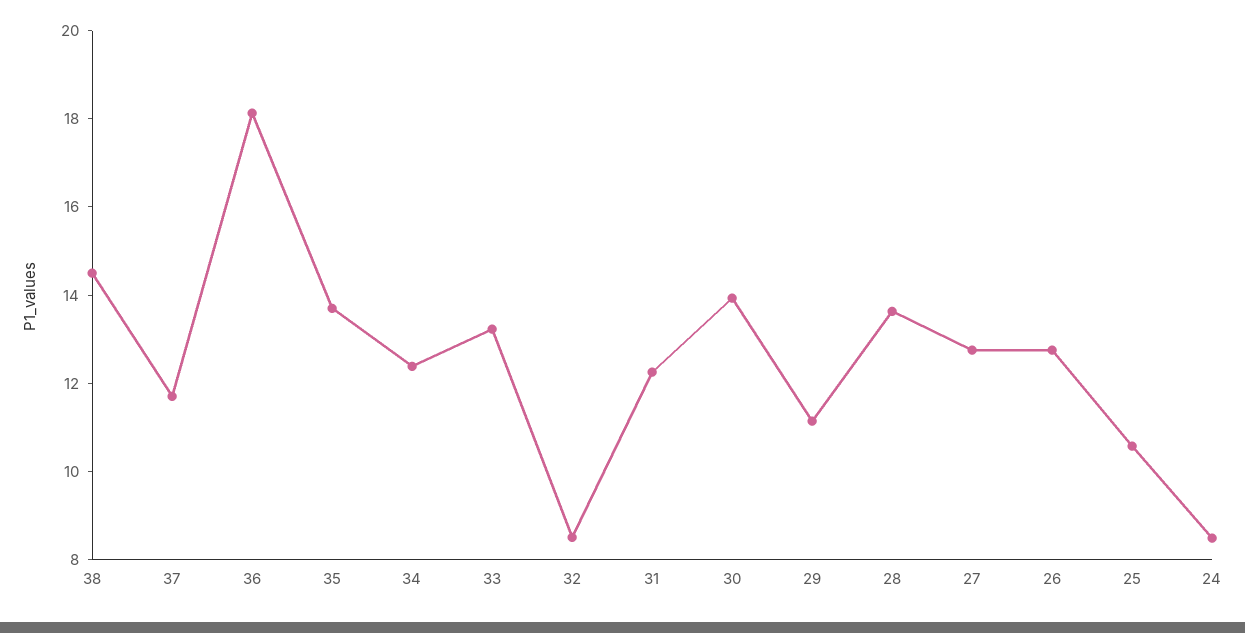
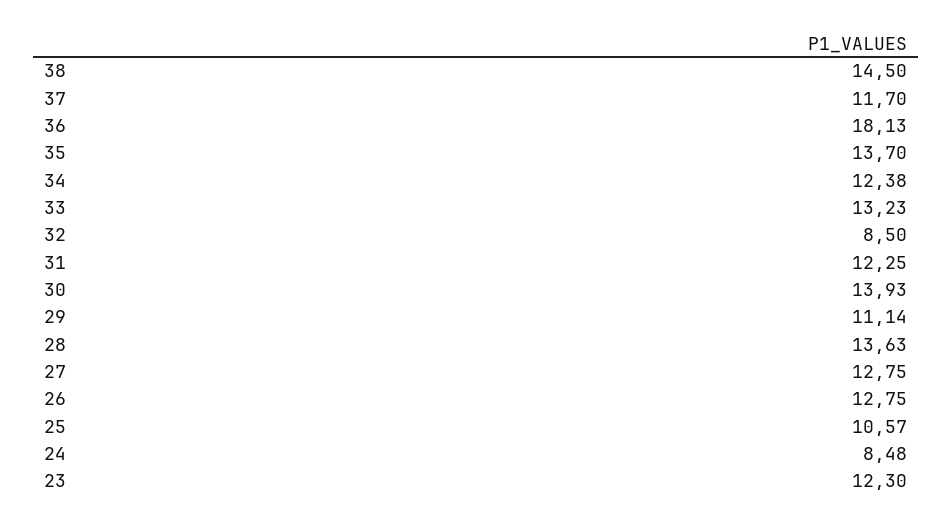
23: none -> 12.3

